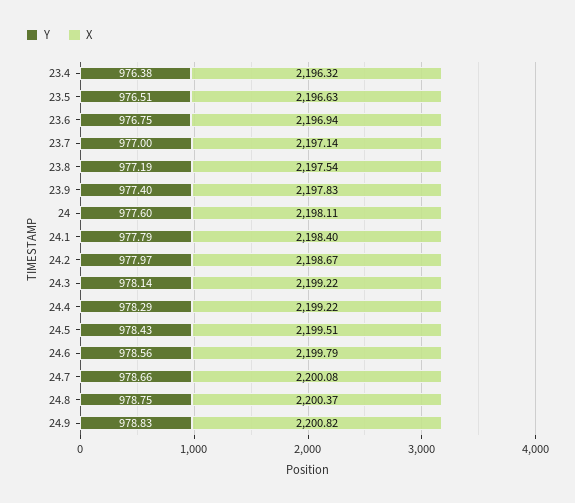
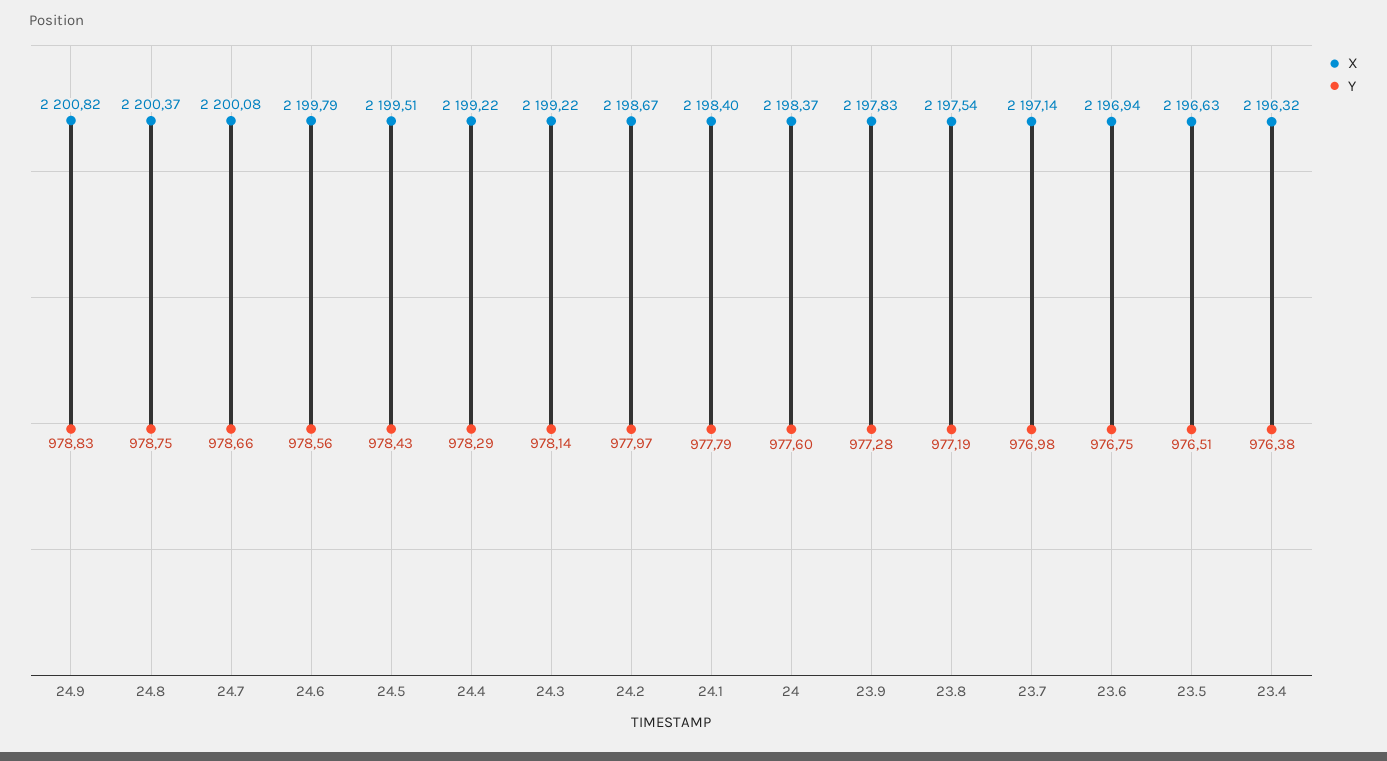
Y, 23.7: 977 -> 976.98
Y, 23.9: 977.4 -> 977.28
X, 24: 2198.11 -> 2198.37

